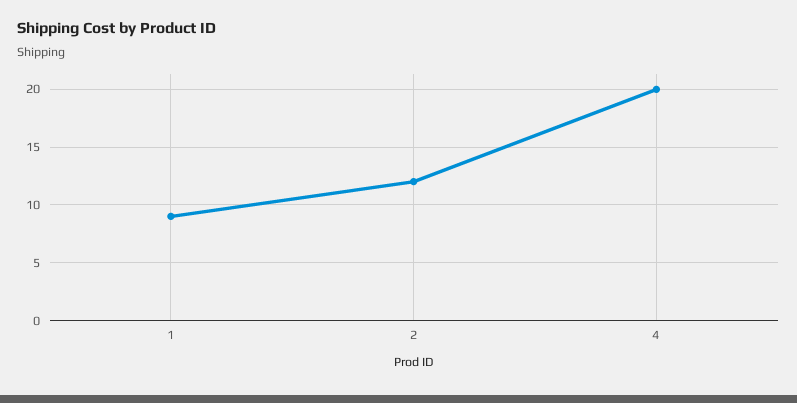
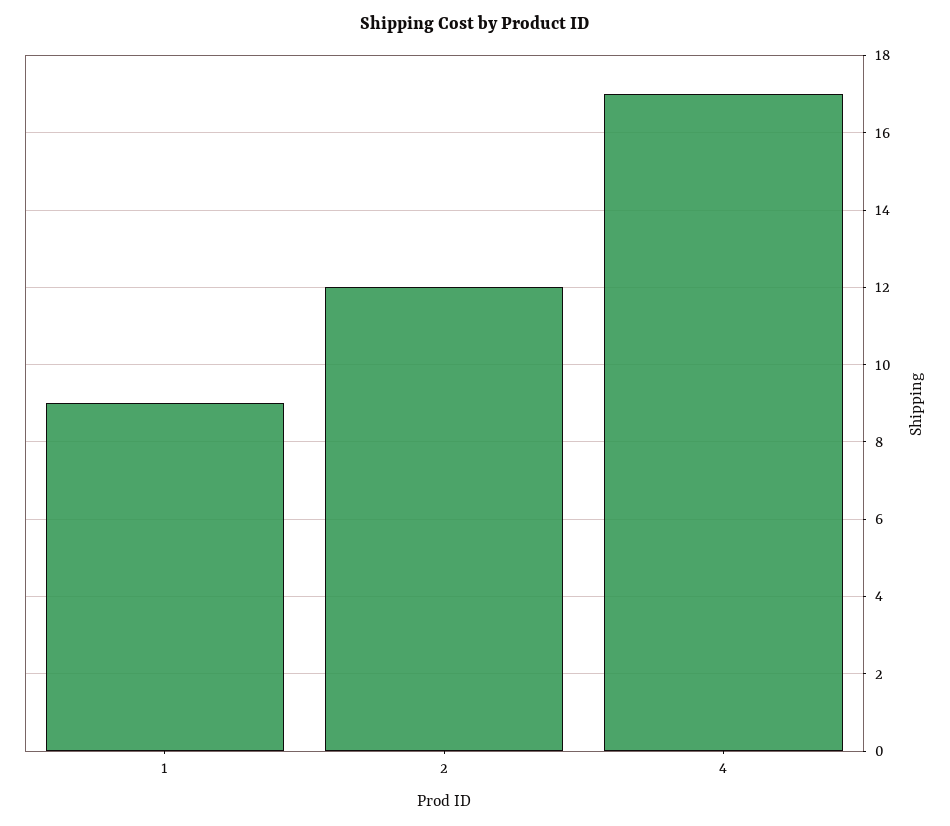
4: 20 -> 17

